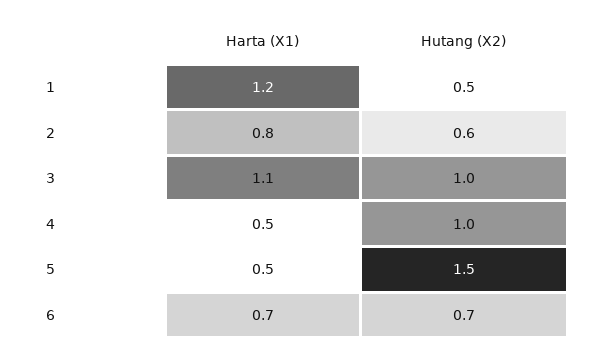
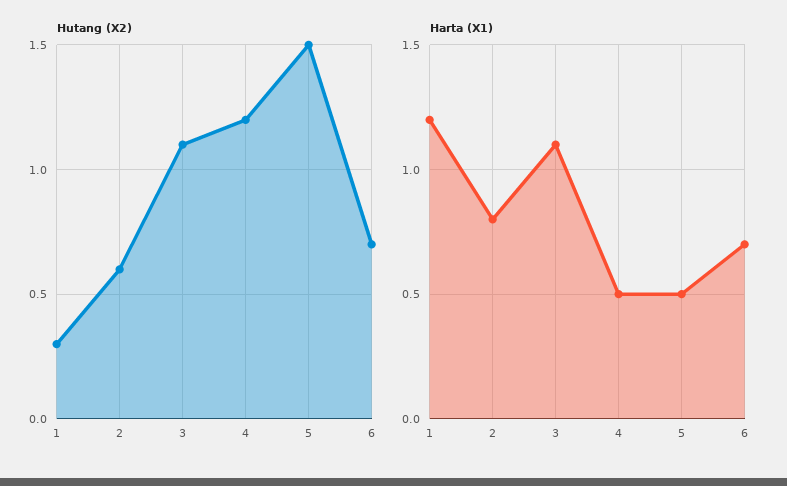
Hutang (X2), 1: 0.5 -> 0.3
Hutang (X2), 3: 1 -> 1.1
Hutang (X2), 4: 1 -> 1.2

